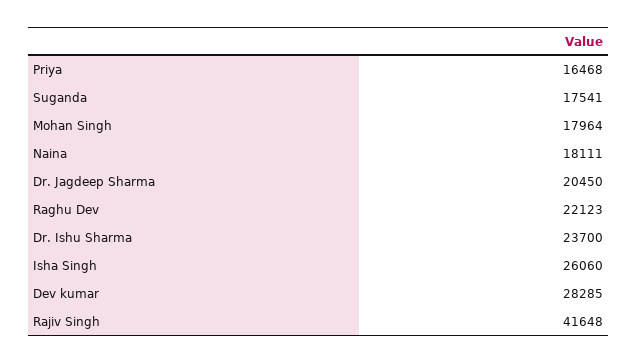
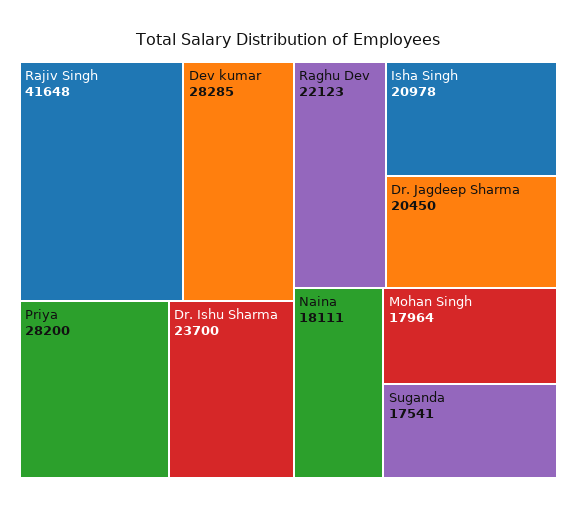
Priya: 16468 -> 28200
Isha Singh: 26060 -> 20978

